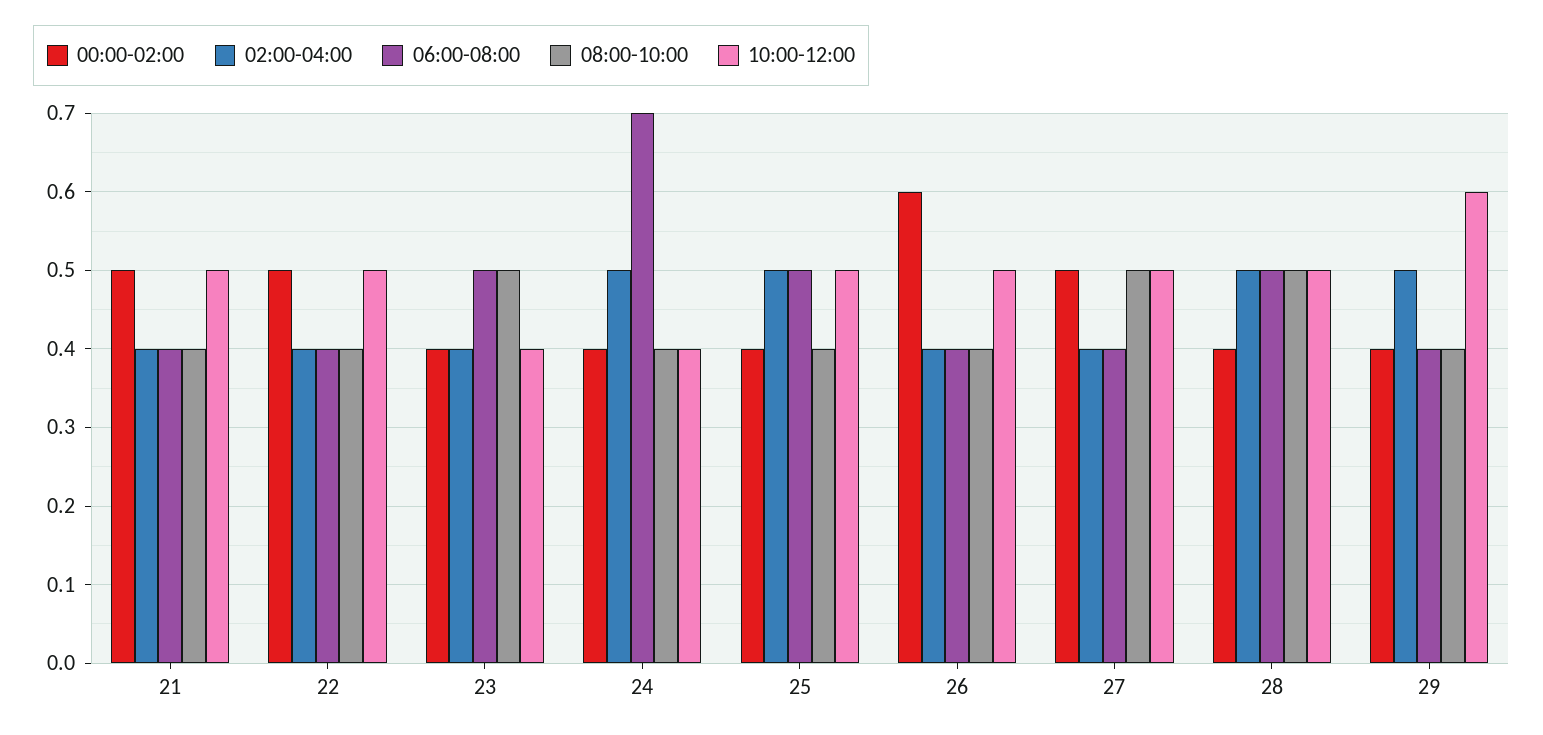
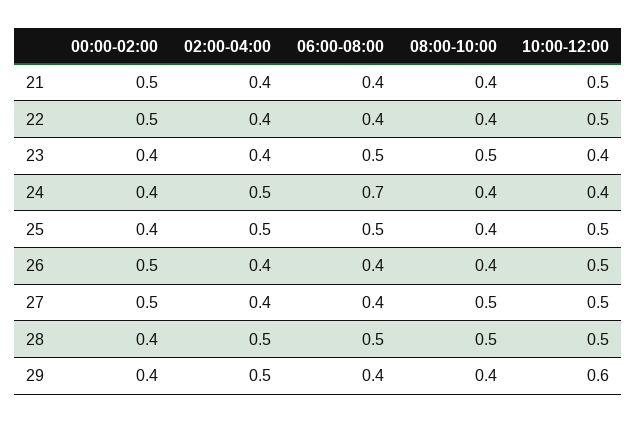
00:00-02:00, 26: 0.6 -> 0.5

